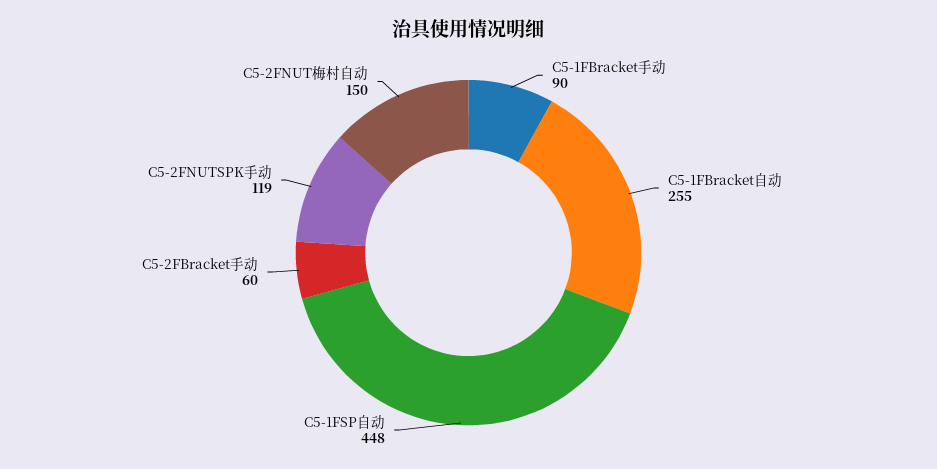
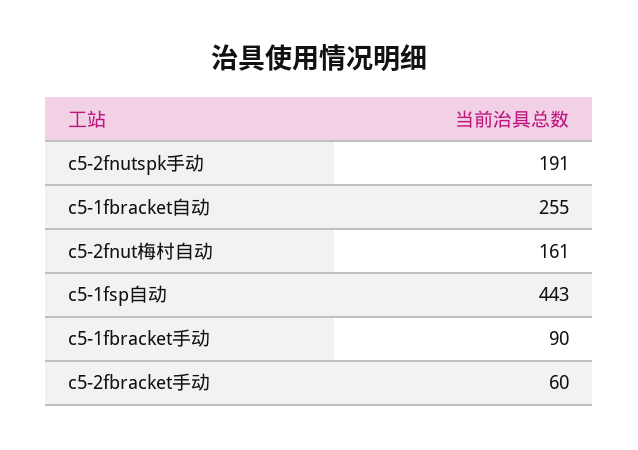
C5-1FSP自动: 448 -> 443
C5-2FNUTSPK手动: 119 -> 191
C5-2FNUT梅村自动: 150 -> 161

